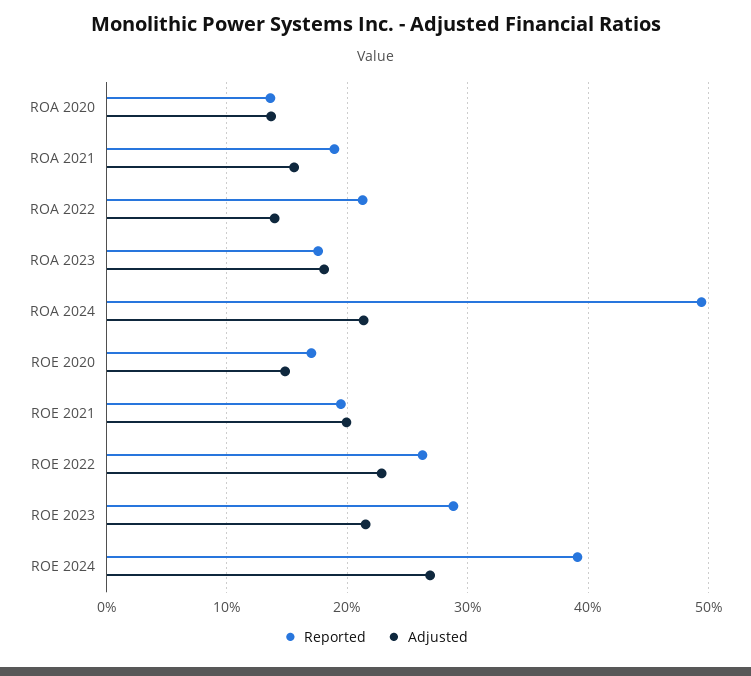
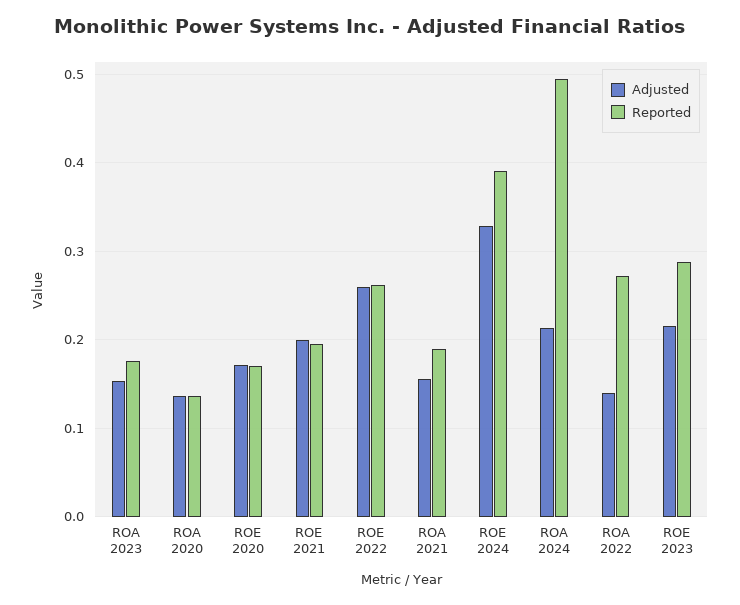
Reported, ROA 2022: 0.21 -> 0.27
Adjusted, ROA 2023: 0.18 -> 0.15
Adjusted, ROE 2020: 0.15 -> 0.17
Adjusted, ROE 2022: 0.23 -> 0.26
Adjusted, ROE 2024: 0.27 -> 0.33

